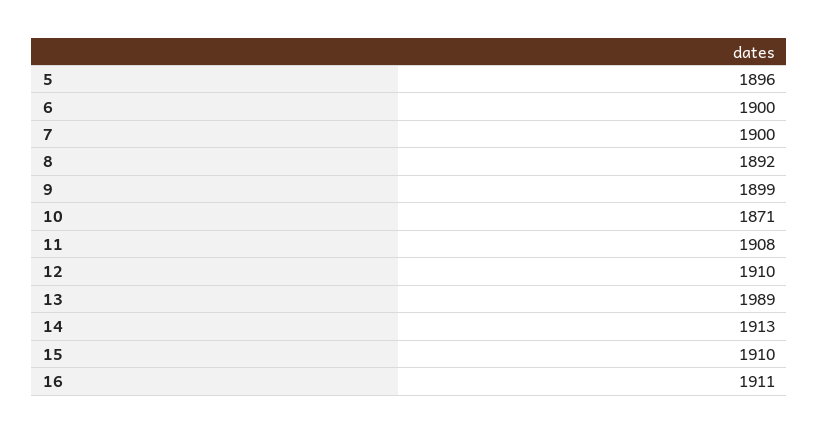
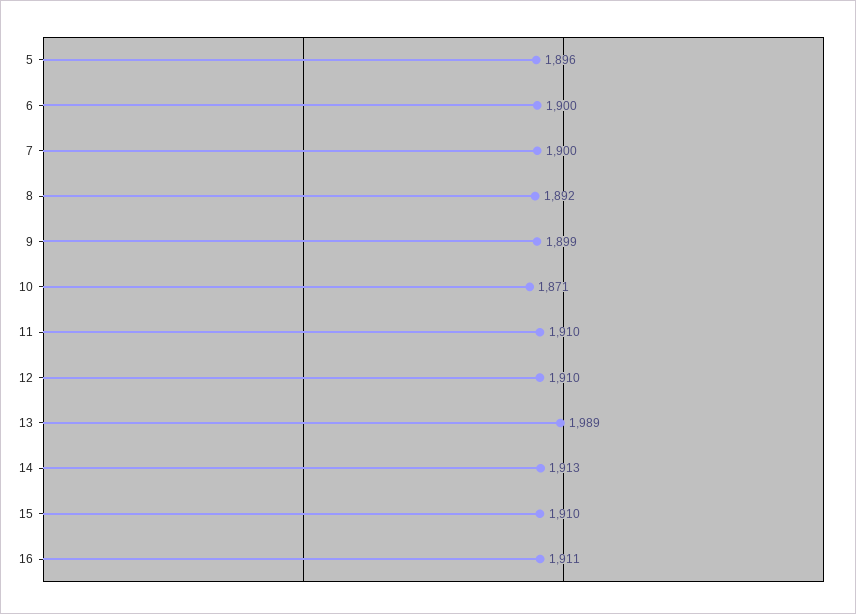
11: 1908 -> 1910

